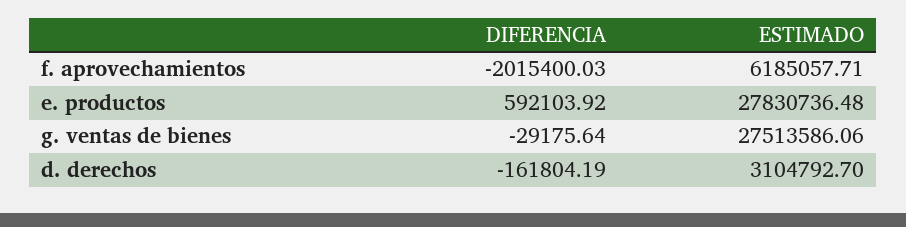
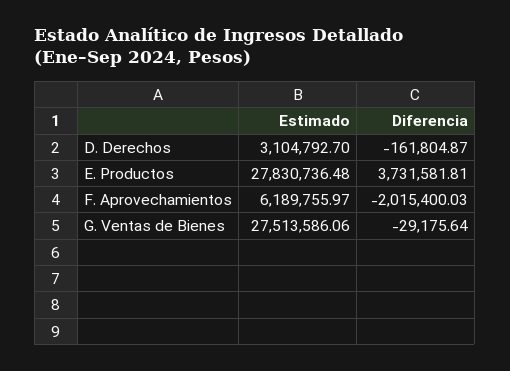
ESTIMADO, f. aprovechamientos: 6185057.71 -> 6189755.97
DIFERENCIA, e. productos: 592103.92 -> 3731581.81
DIFERENCIA, d. derechos: -161804.19 -> -161804.87

